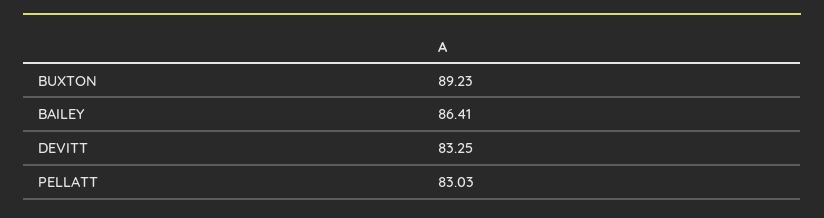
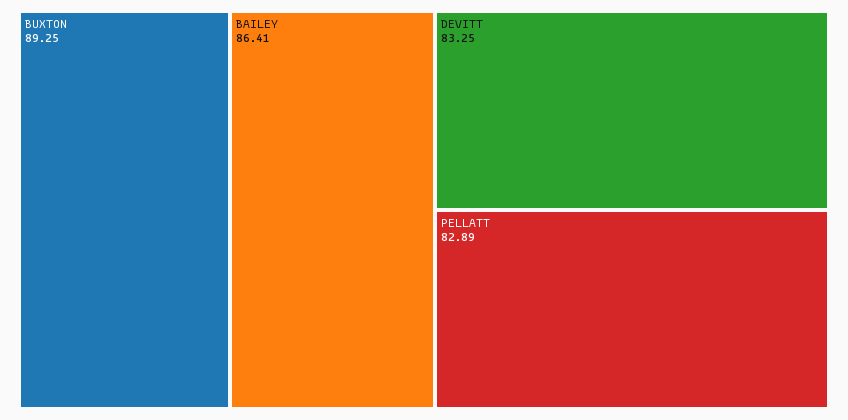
BUXTON: 89.23 -> 89.25
PELLATT: 83.03 -> 82.89

